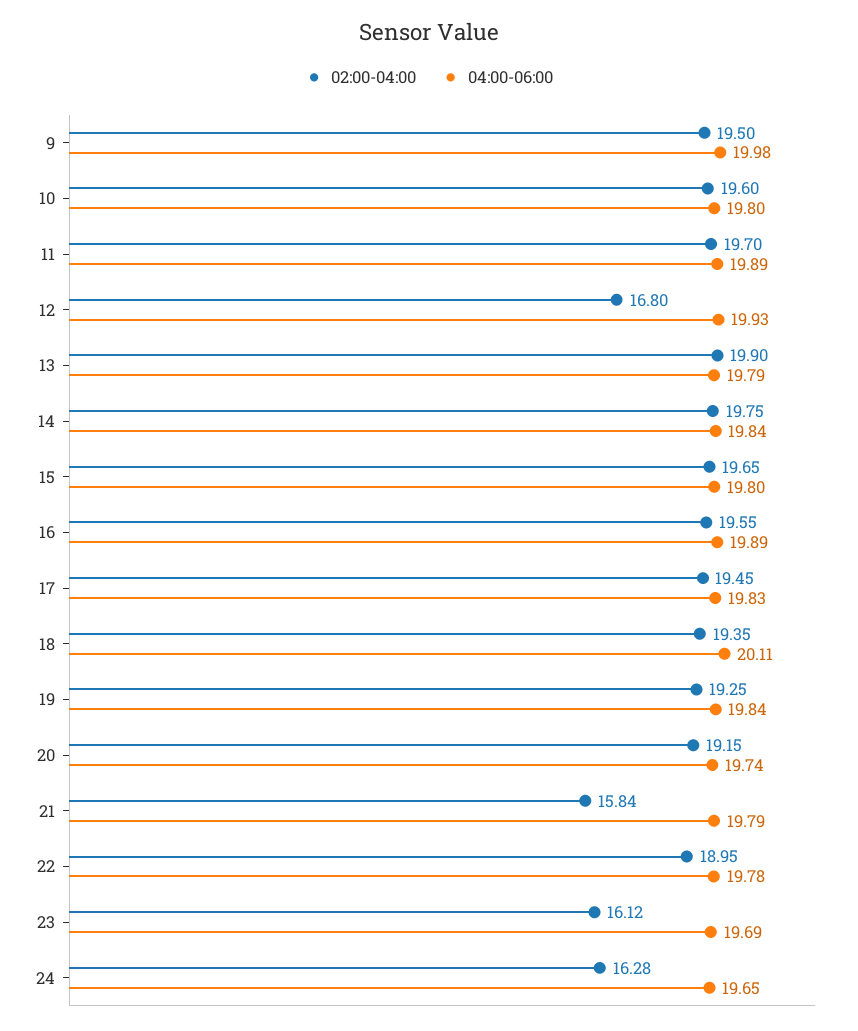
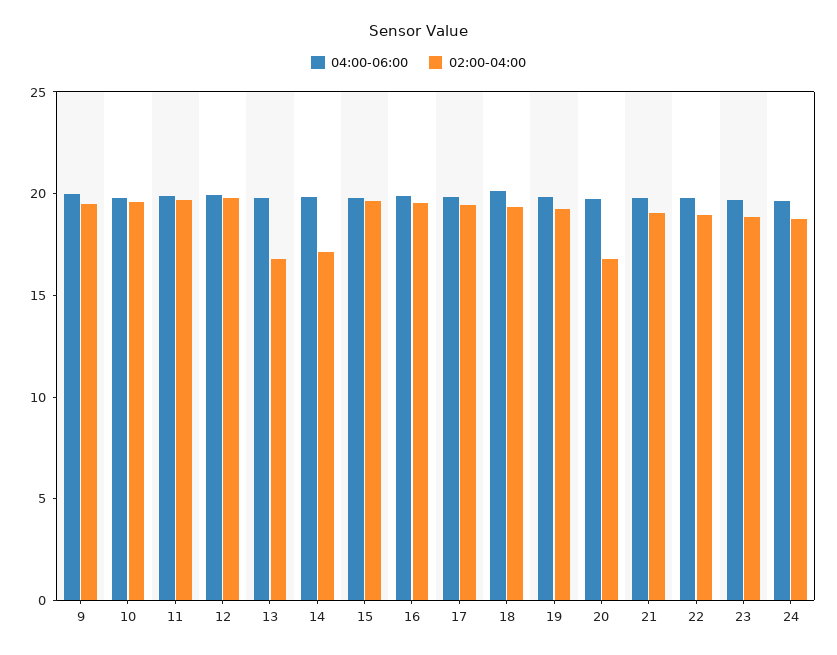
02:00-04:00, 12: 16.8 -> 20
02:00-04:00, 13: 19.9 -> 17
02:00-04:00, 14: 19.75 -> 17
02:00-04:00, 20: 19.15 -> 17
02:00-04:00, 21: 15.84 -> 19
02:00-04:00, 23: 16.12 -> 19
02:00-04:00, 24: 16.28 -> 19

